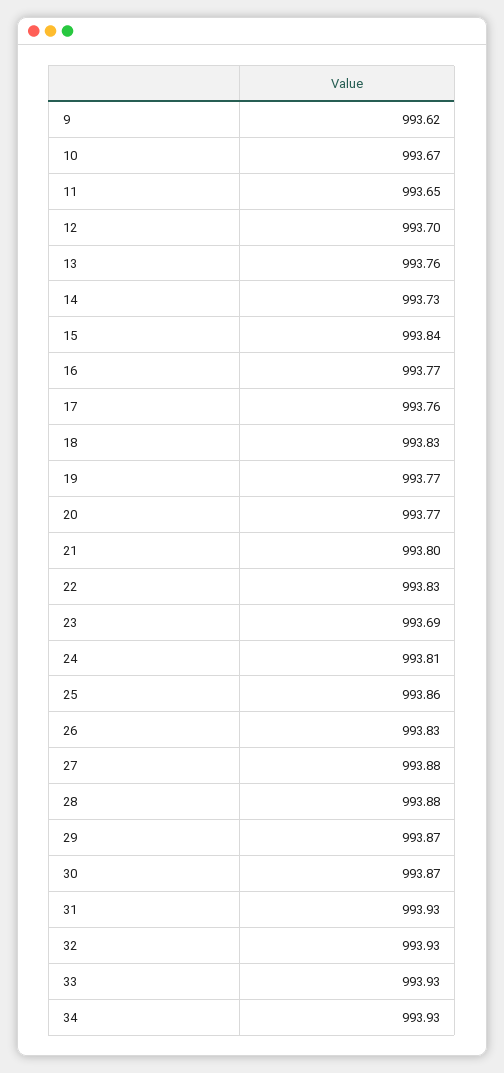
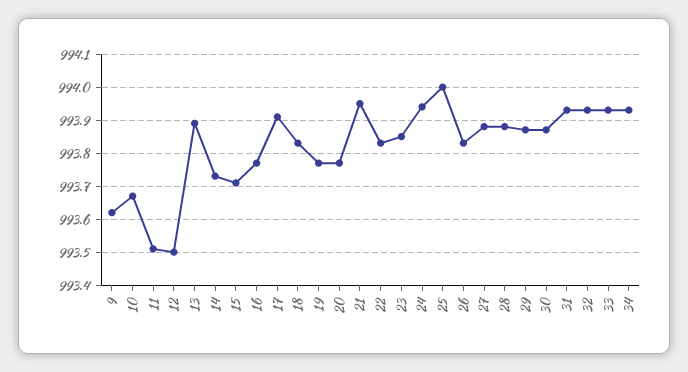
11: 993.65 -> 993.5
12: 993.7 -> 993.5
13: 993.76 -> 993.9
15: 993.84 -> 993.7
17: 993.76 -> 993.9
21: 993.8 -> 993.95
23: 993.69 -> 993.85
24: 993.81 -> 993.95
25: 993.86 -> 994

